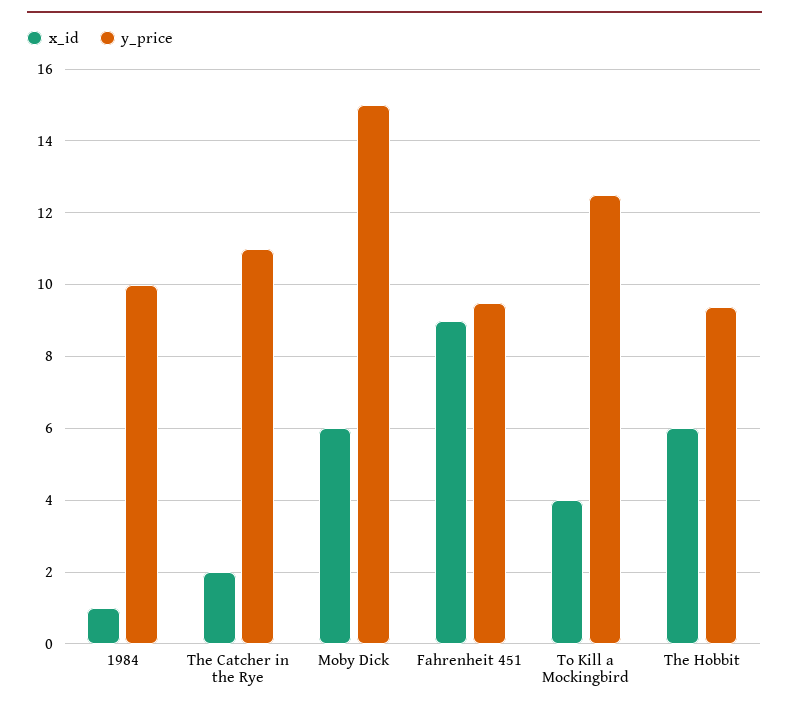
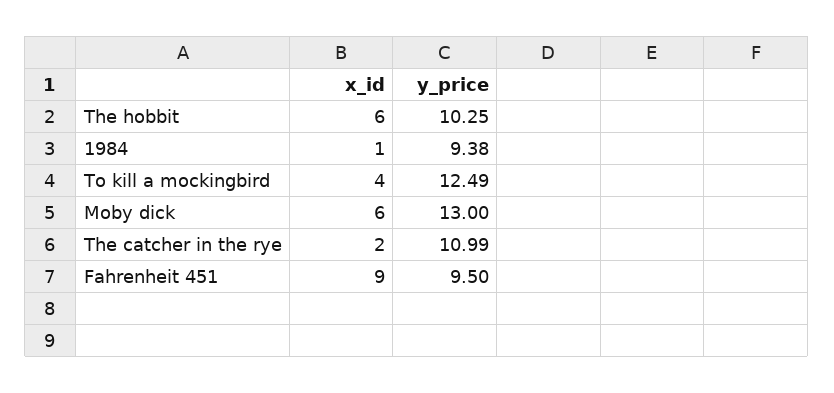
y_price, 1984: 10 -> 9.38
y_price, Moby Dick: 15 -> 13
y_price, The Hobbit: 9.4 -> 10.25

